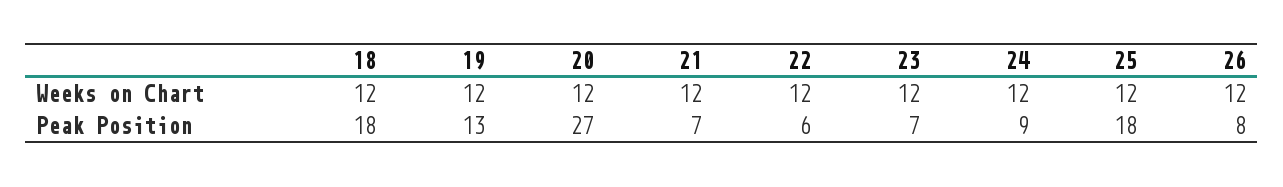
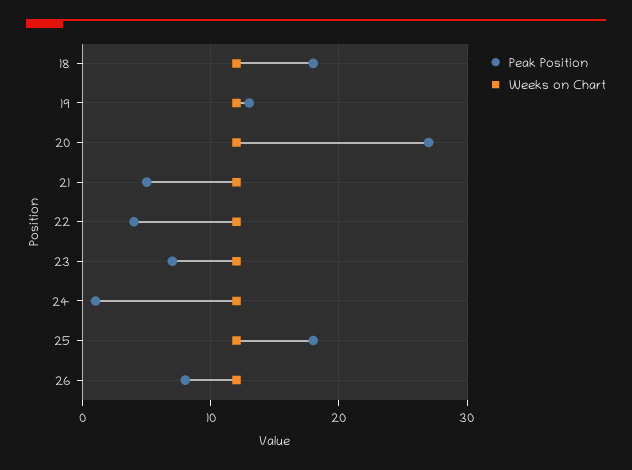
Peak Position, 21: 7 -> 5
Peak Position, 22: 6 -> 4
Peak Position, 24: 9 -> 1

